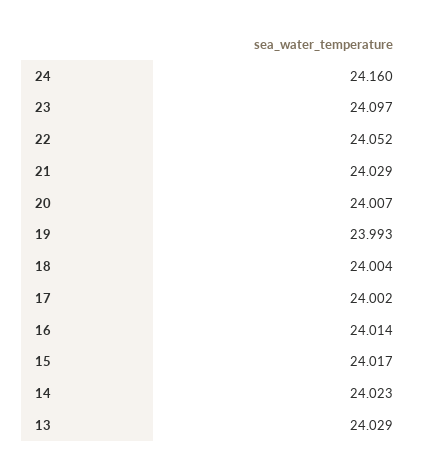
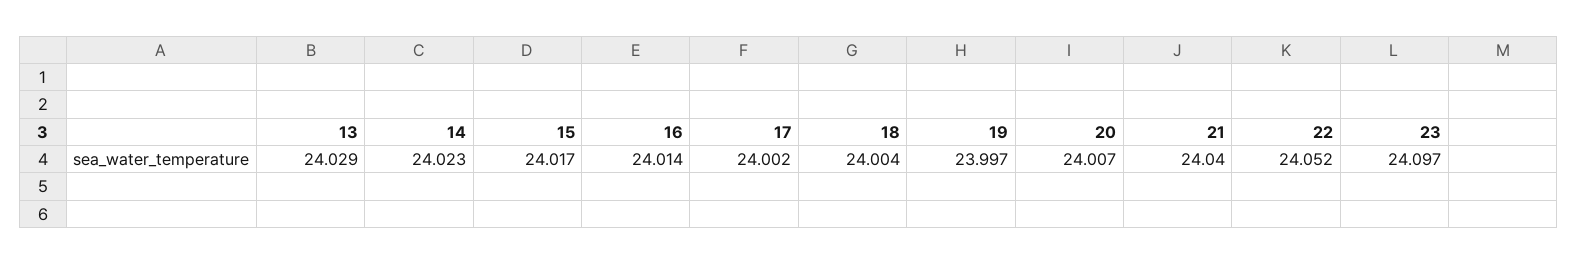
24: 24.16 -> none
21: 24.029 -> 24.04
19: 23.993 -> 23.997

